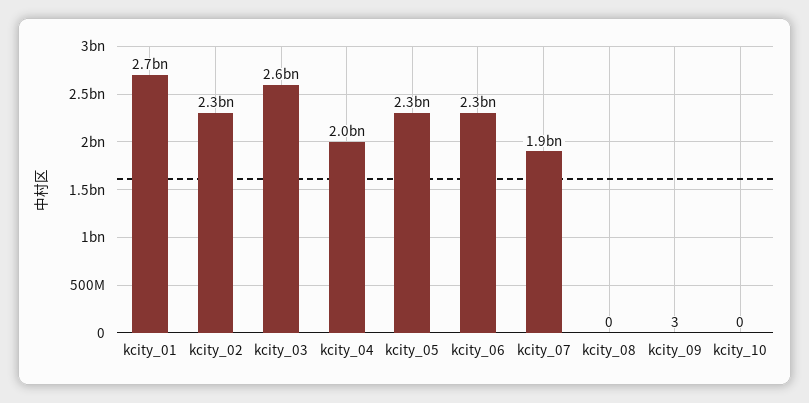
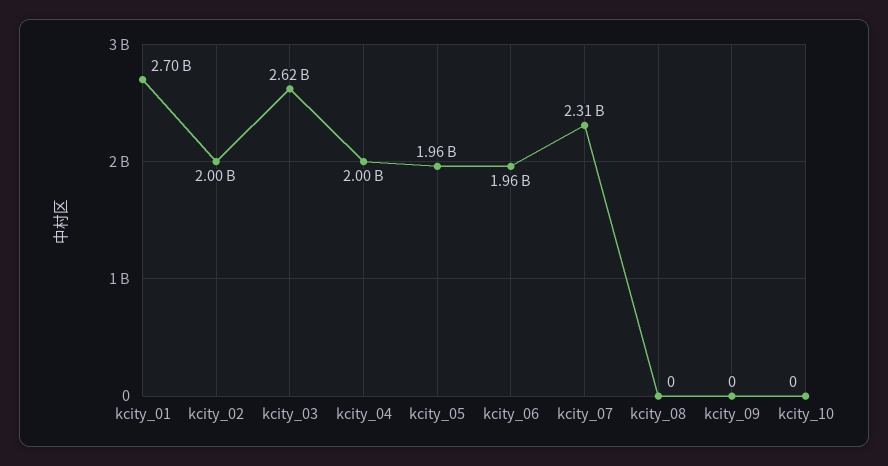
kcity_02: 2300000000 -> 2000000000
kcity_05: 2300000000 -> 1960000000
kcity_06: 2300000000 -> 1960000000
kcity_07: 1900000000 -> 2310000000
kcity_09: 3 -> 0

